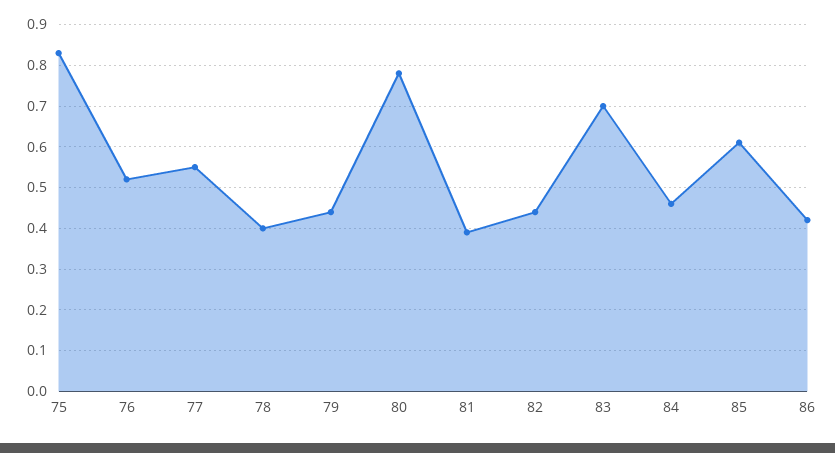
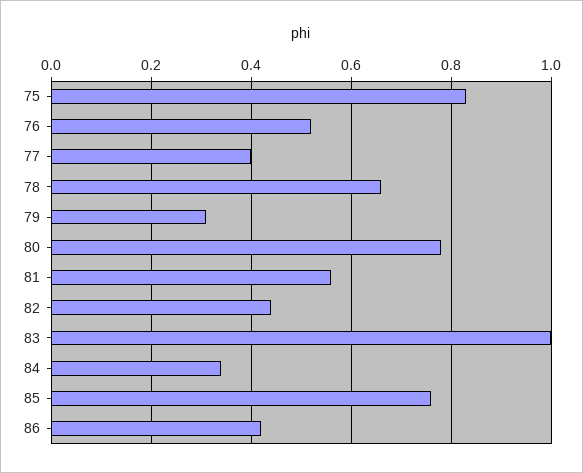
77: 0.55 -> 0.4
78: 0.4 -> 0.65
79: 0.45 -> 0.3
81: 0.4 -> 0.55
83: 0.7 -> 1
84: 0.45 -> 0.35
85: 0.6 -> 0.75

